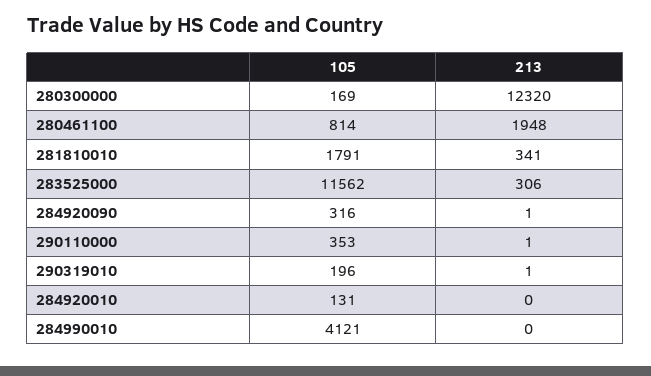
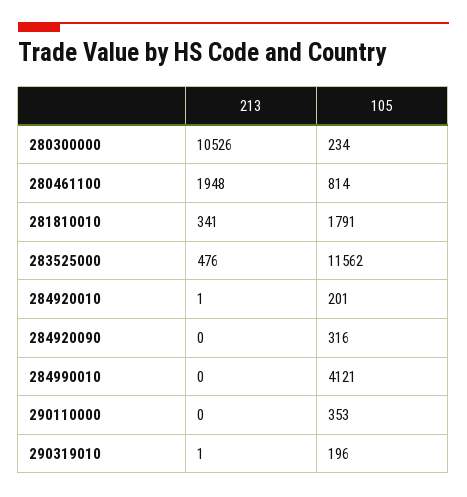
105, 280300000: 169 -> 234
213, 280300000: 12320 -> 10526
213, 283525000: 306 -> 476
213, 284920090: 1 -> 0
213, 290110000: 1 -> 0
105, 284920010: 131 -> 201
213, 284920010: 0 -> 1

